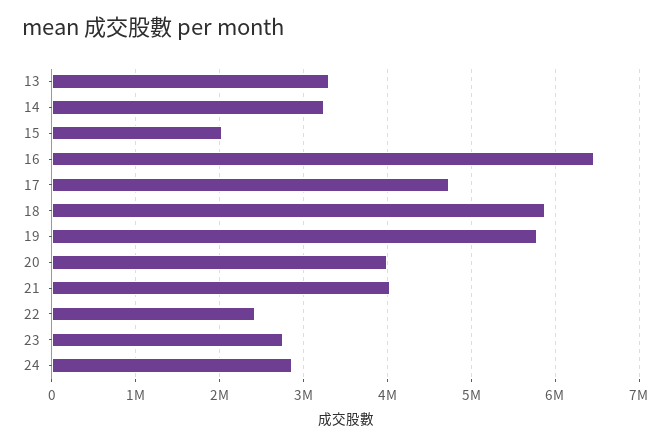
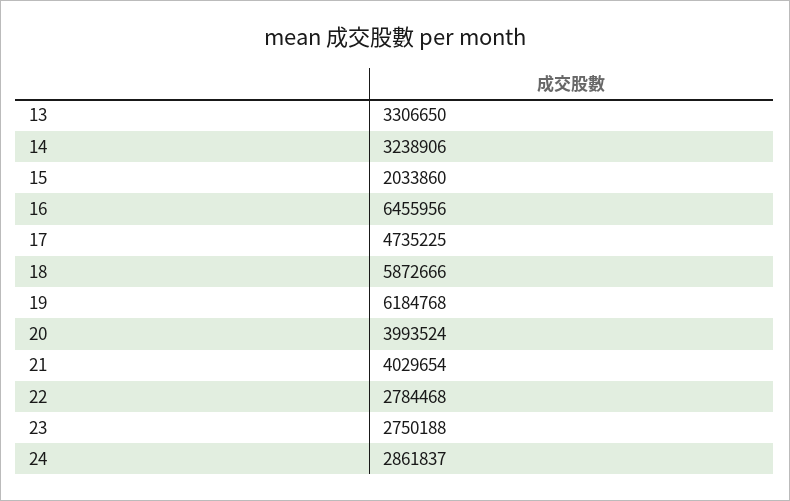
19: 5800000 -> 6184768
22: 2400000 -> 2784468

